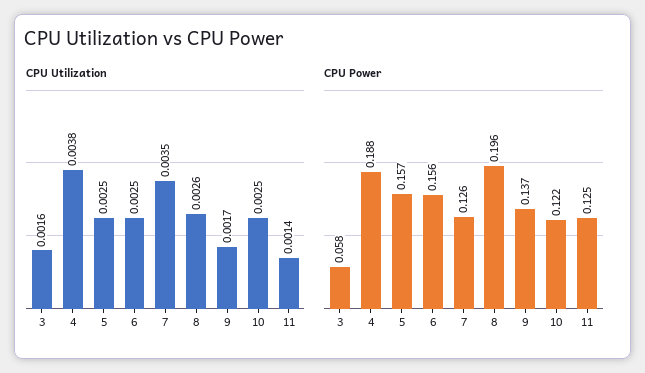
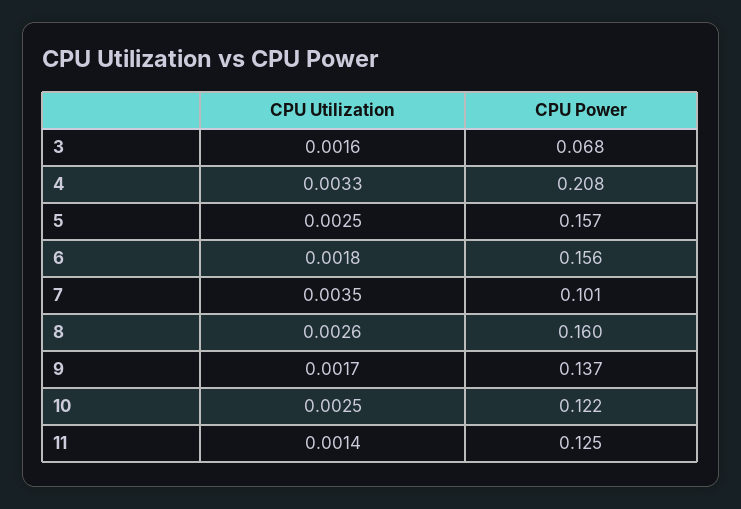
CPU Utilization, 4: 0.0038 -> 0.0033
CPU Utilization, 6: 0.0025 -> 0.0018
CPU Power, 3: 0.058 -> 0.068
CPU Power, 4: 0.188 -> 0.208
CPU Power, 7: 0.126 -> 0.101
CPU Power, 8: 0.196 -> 0.16

